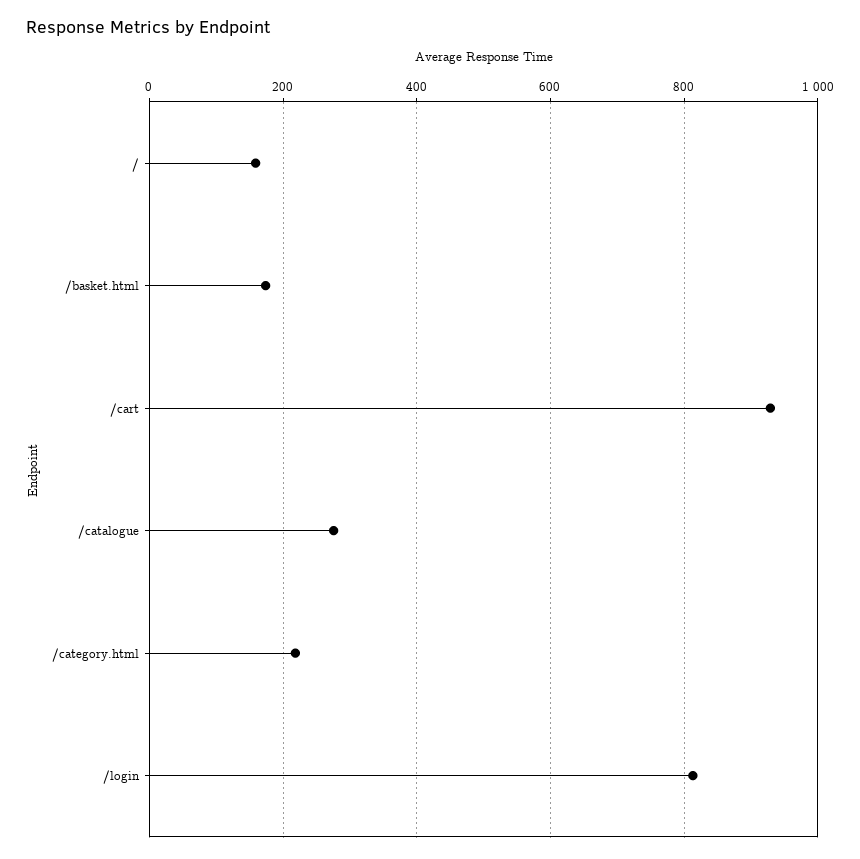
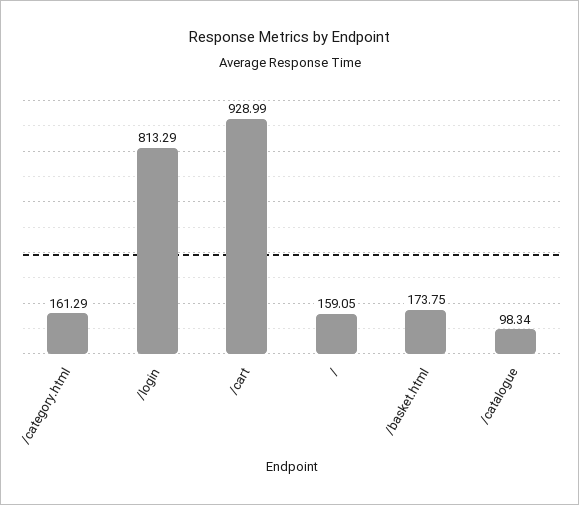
/catalogue: 280 -> 98.34
/category.html: 220 -> 161.29

